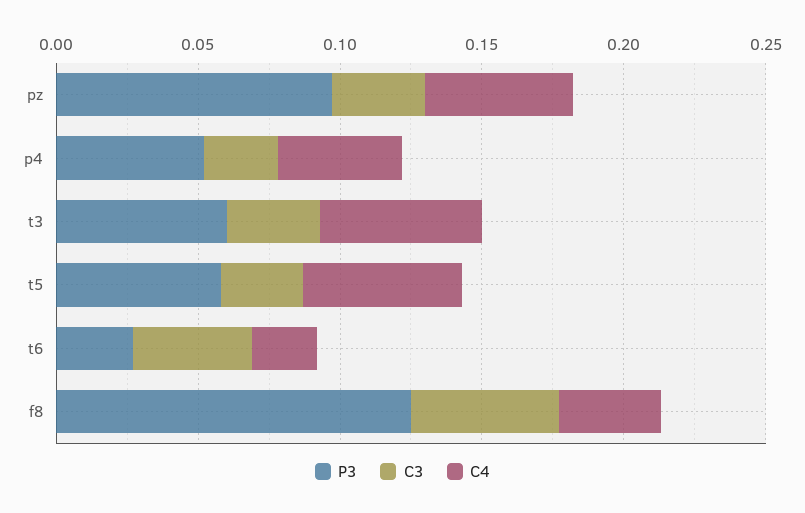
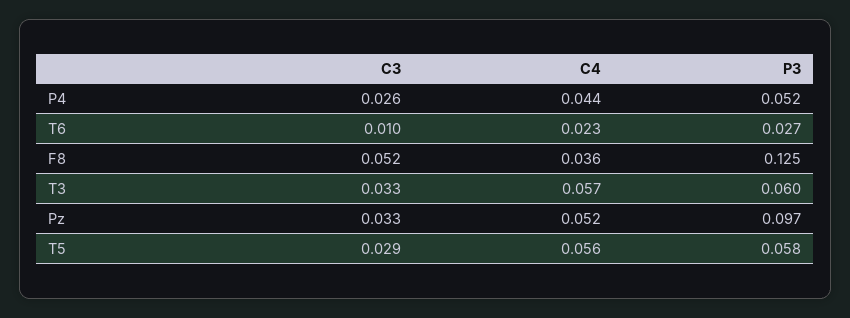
C3, t6: 0.04 -> 0.01

